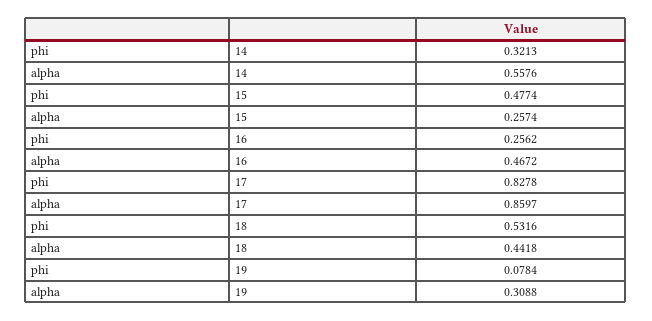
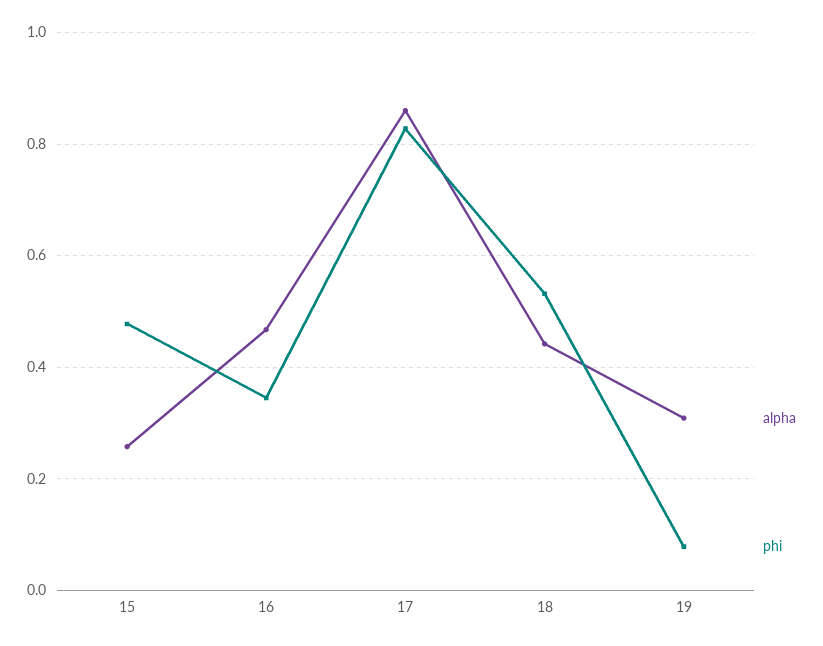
phi, 14: 0.3213 -> none
alpha, 14: 0.5576 -> none
phi, 16: 0.2562 -> 0.34

